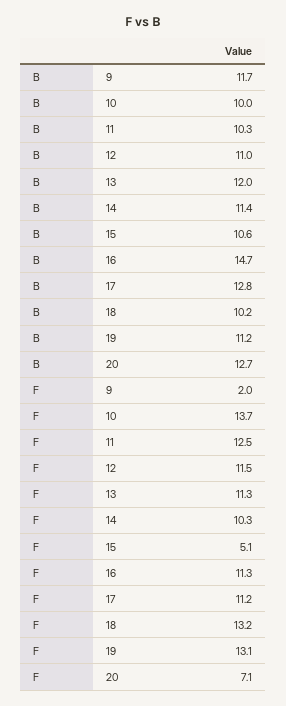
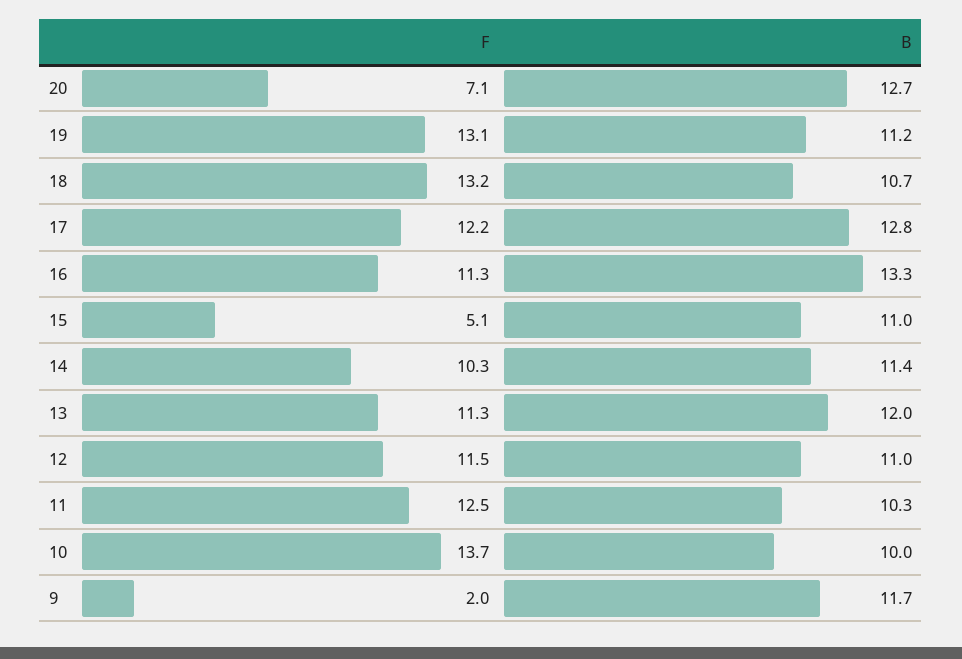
B, 15: 10.6 -> 11
B, 16: 14.7 -> 13.3
B, 18: 10.2 -> 10.7
F, 17: 11.2 -> 12.2

